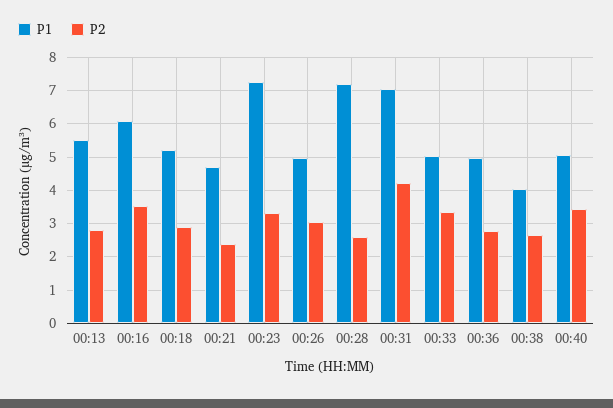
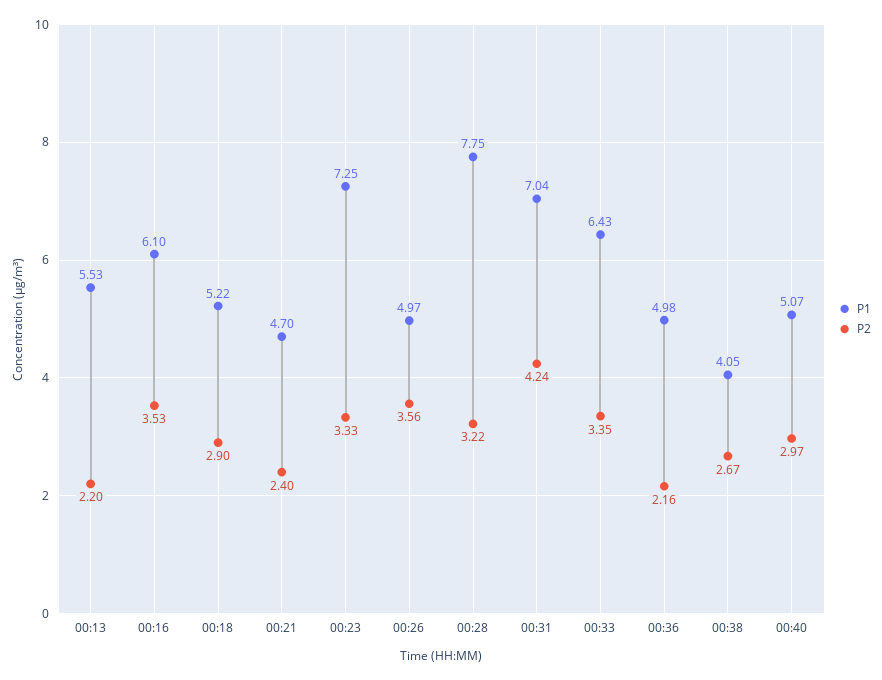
P2, 00:13: 2.8 -> 2.2
P2, 00:26: 3 -> 3.56
P1, 00:28: 7.2 -> 7.75
P2, 00:28: 2.6 -> 3.22
P1, 00:33: 5 -> 6.43
P2, 00:36: 2.8 -> 2.16
P2, 00:40: 3.4 -> 2.97

